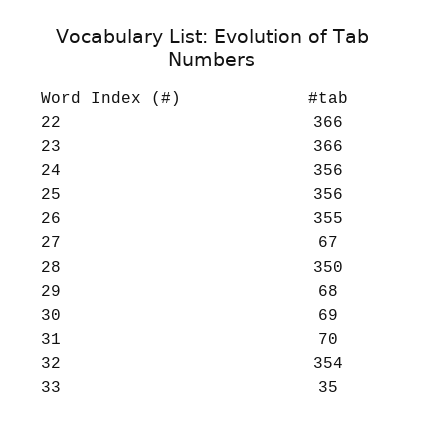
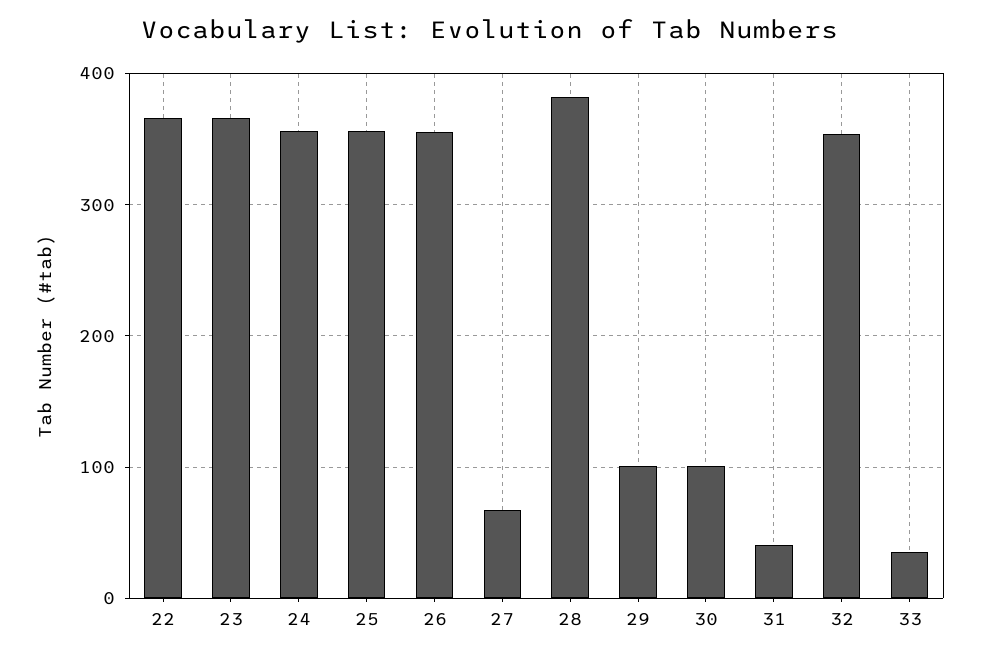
28: 350 -> 380
29: 68 -> 100
30: 69 -> 100
31: 70 -> 40

